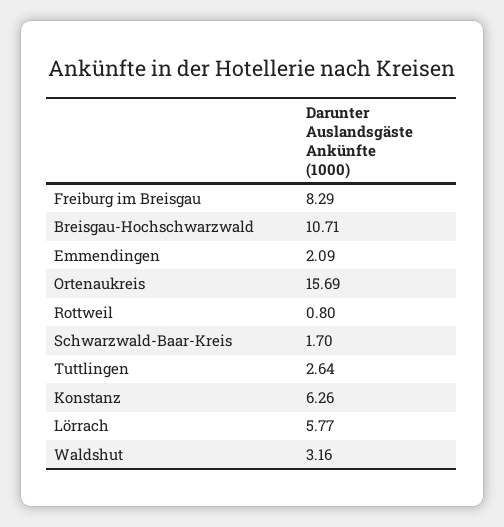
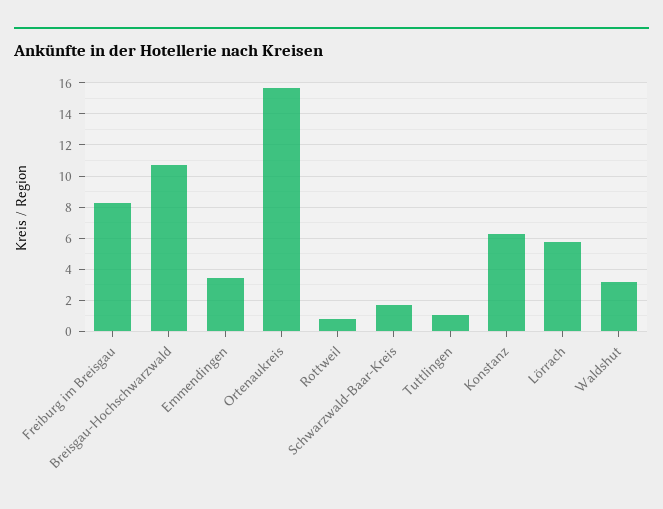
Emmendingen: 2.09 -> 3.5
Tuttlingen: 2.64 -> 1

